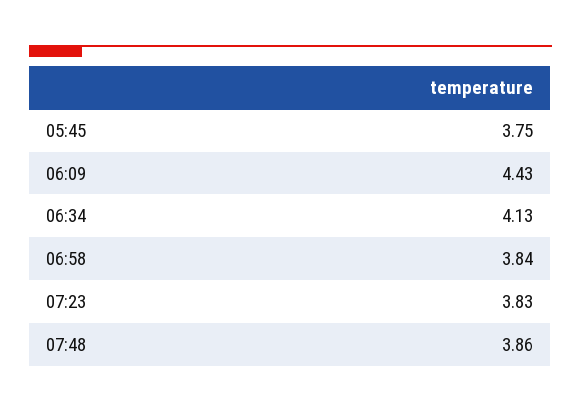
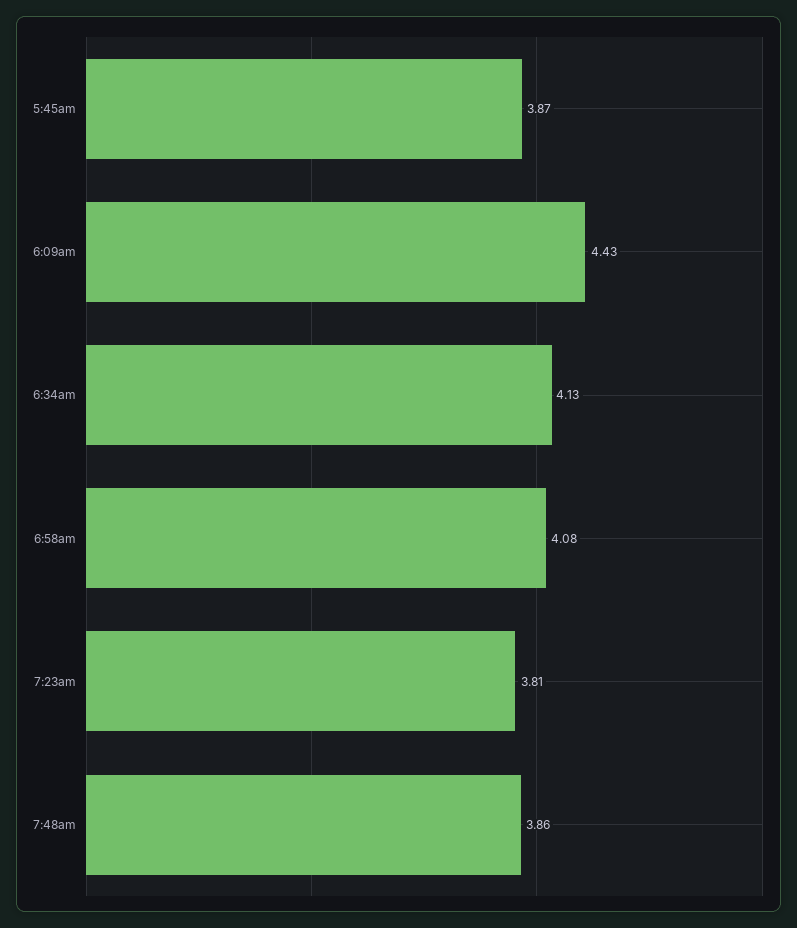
05:45: 3.75 -> 3.87
06:58: 3.84 -> 4.08
07:23: 3.83 -> 3.81

